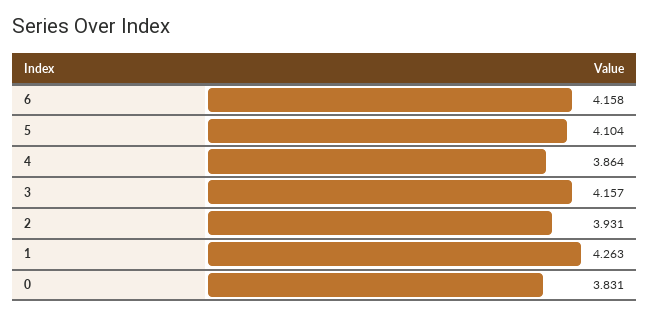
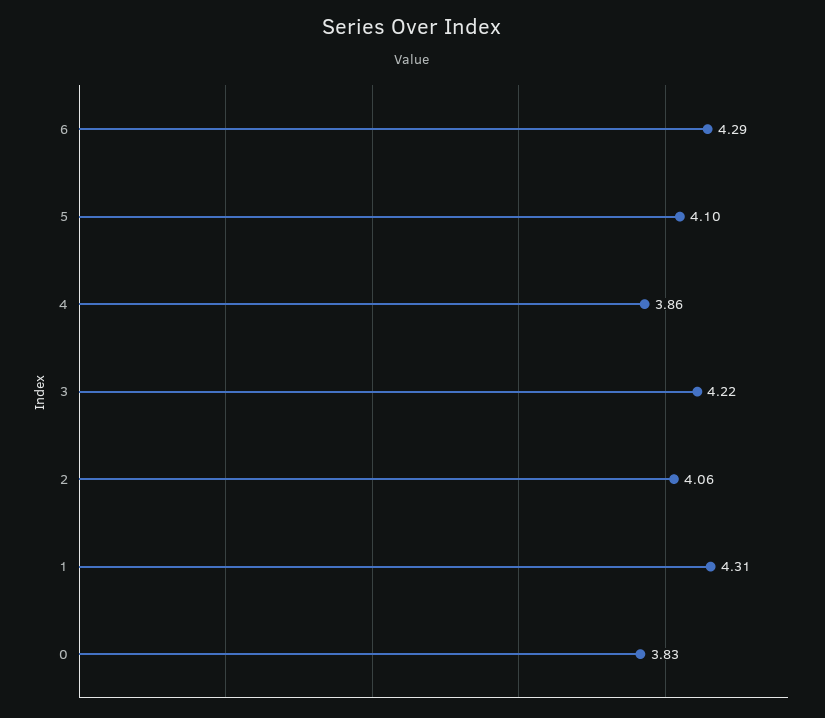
6: 4.158 -> 4.29
3: 4.157 -> 4.22
2: 3.931 -> 4.06
1: 4.263 -> 4.31

